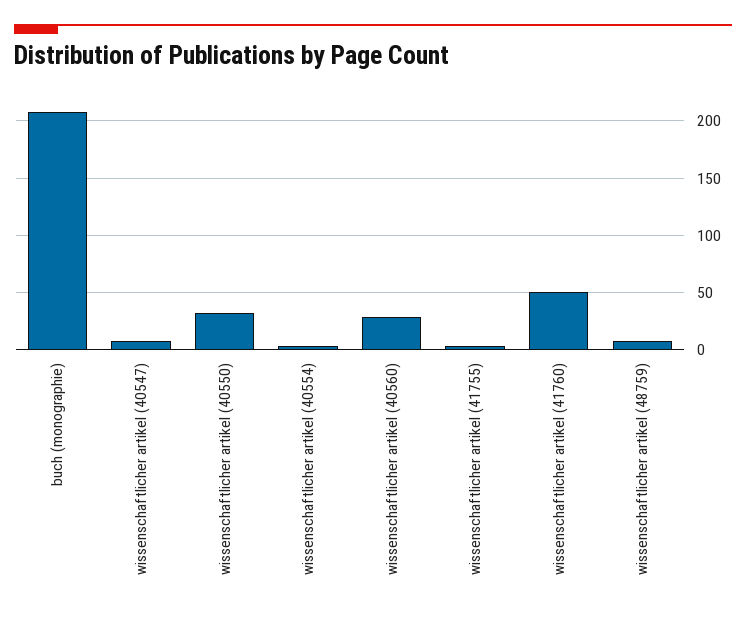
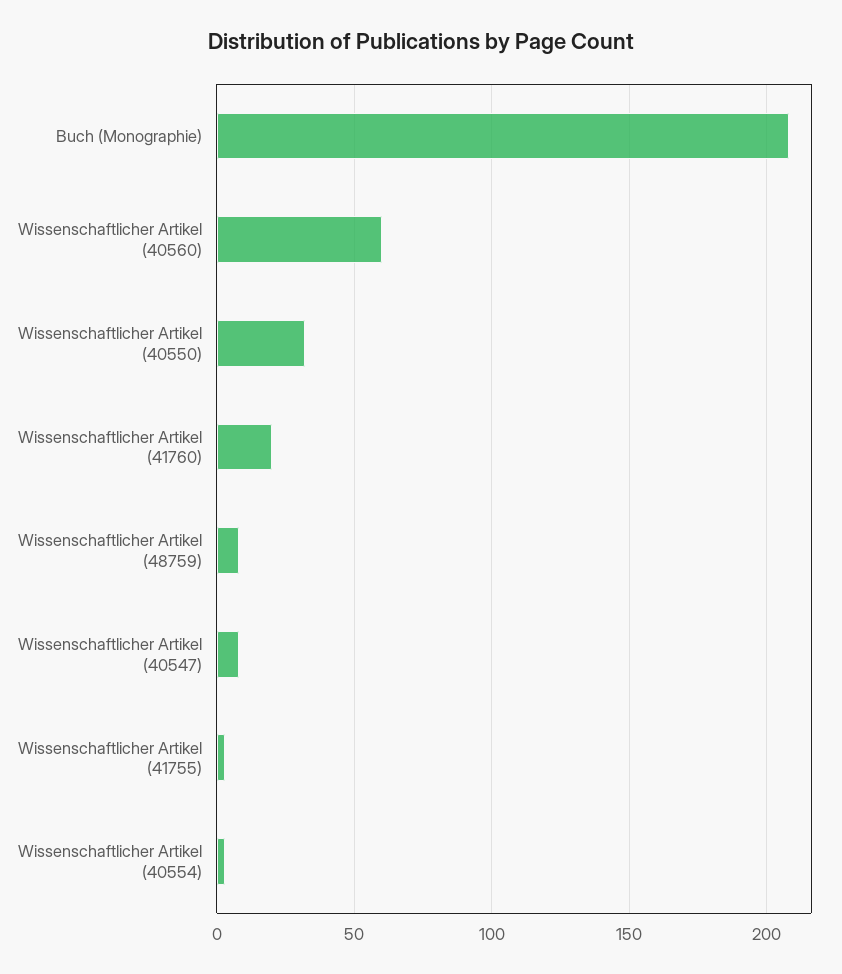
wissenschaftlicher artikel (40560): 30 -> 60
wissenschaftlicher artikel (41760): 50 -> 20

